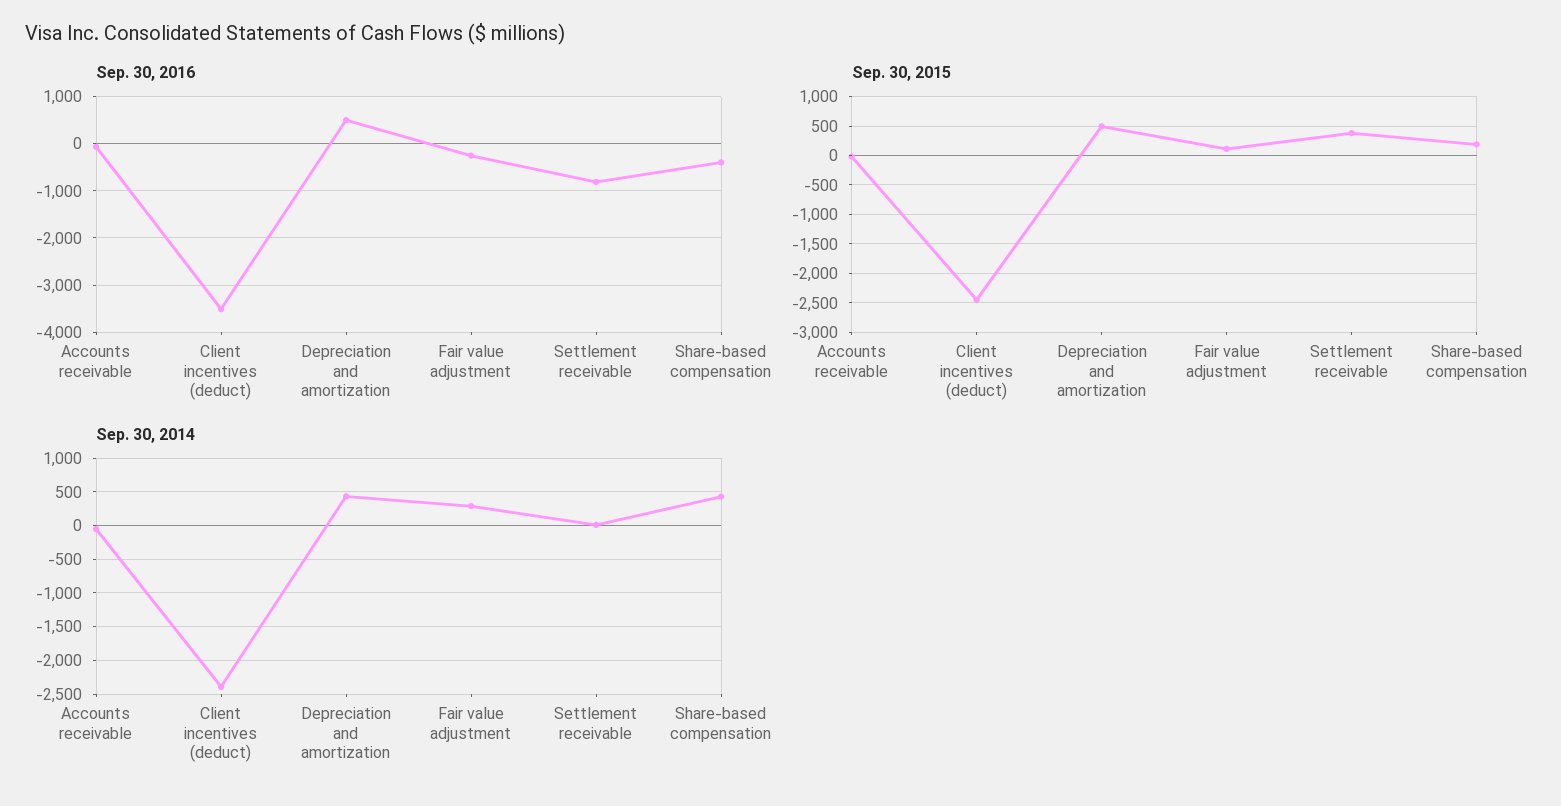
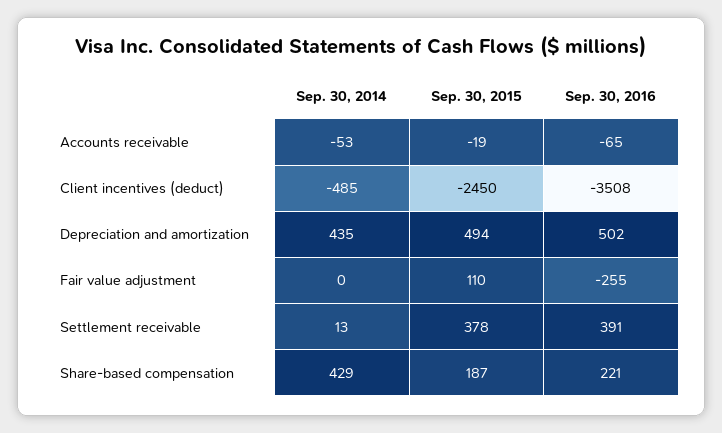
Sep. 30, 2016, Settlement receivable: -800 -> 391
Sep. 30, 2016, Share-based compensation: -400 -> 221
Sep. 30, 2014, Client incentives (deduct): -2400 -> -485
Sep. 30, 2014, Fair value adjustment: 300 -> 0

